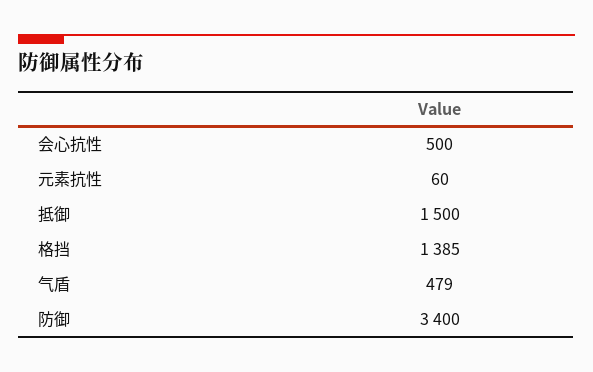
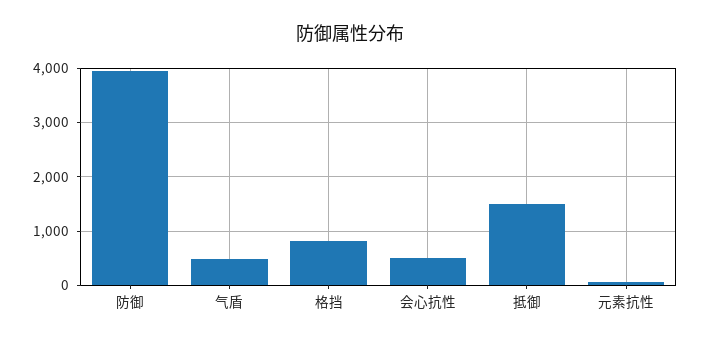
格挡: 1385 -> 800
防御: 3400 -> 4000

